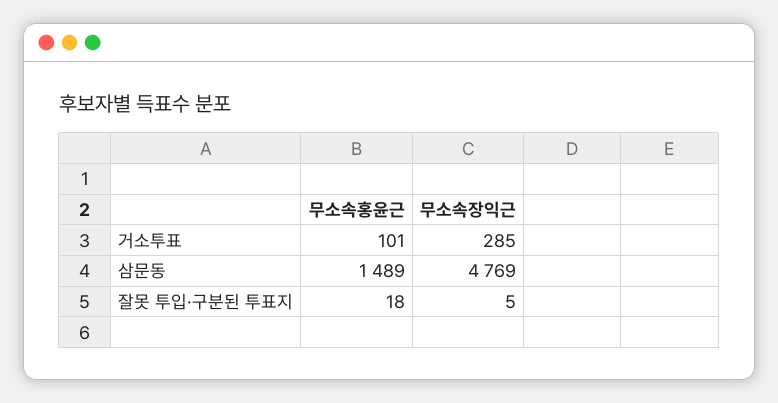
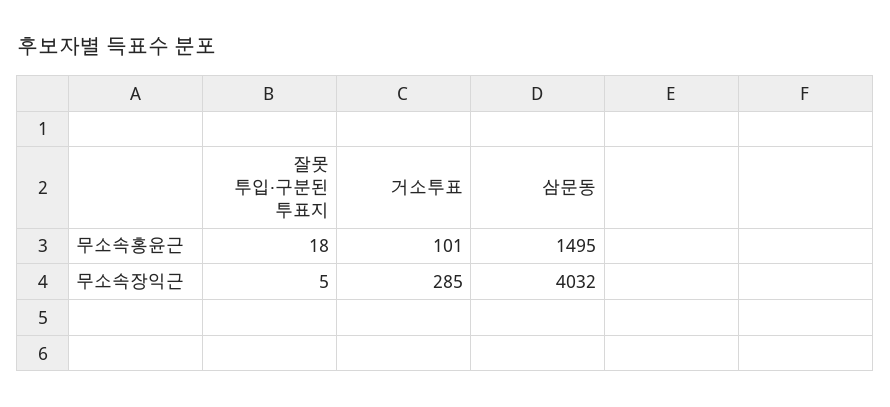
무소속홍윤근, 삼문동: 1489 -> 1495
무소속장익근, 삼문동: 4769 -> 4032

